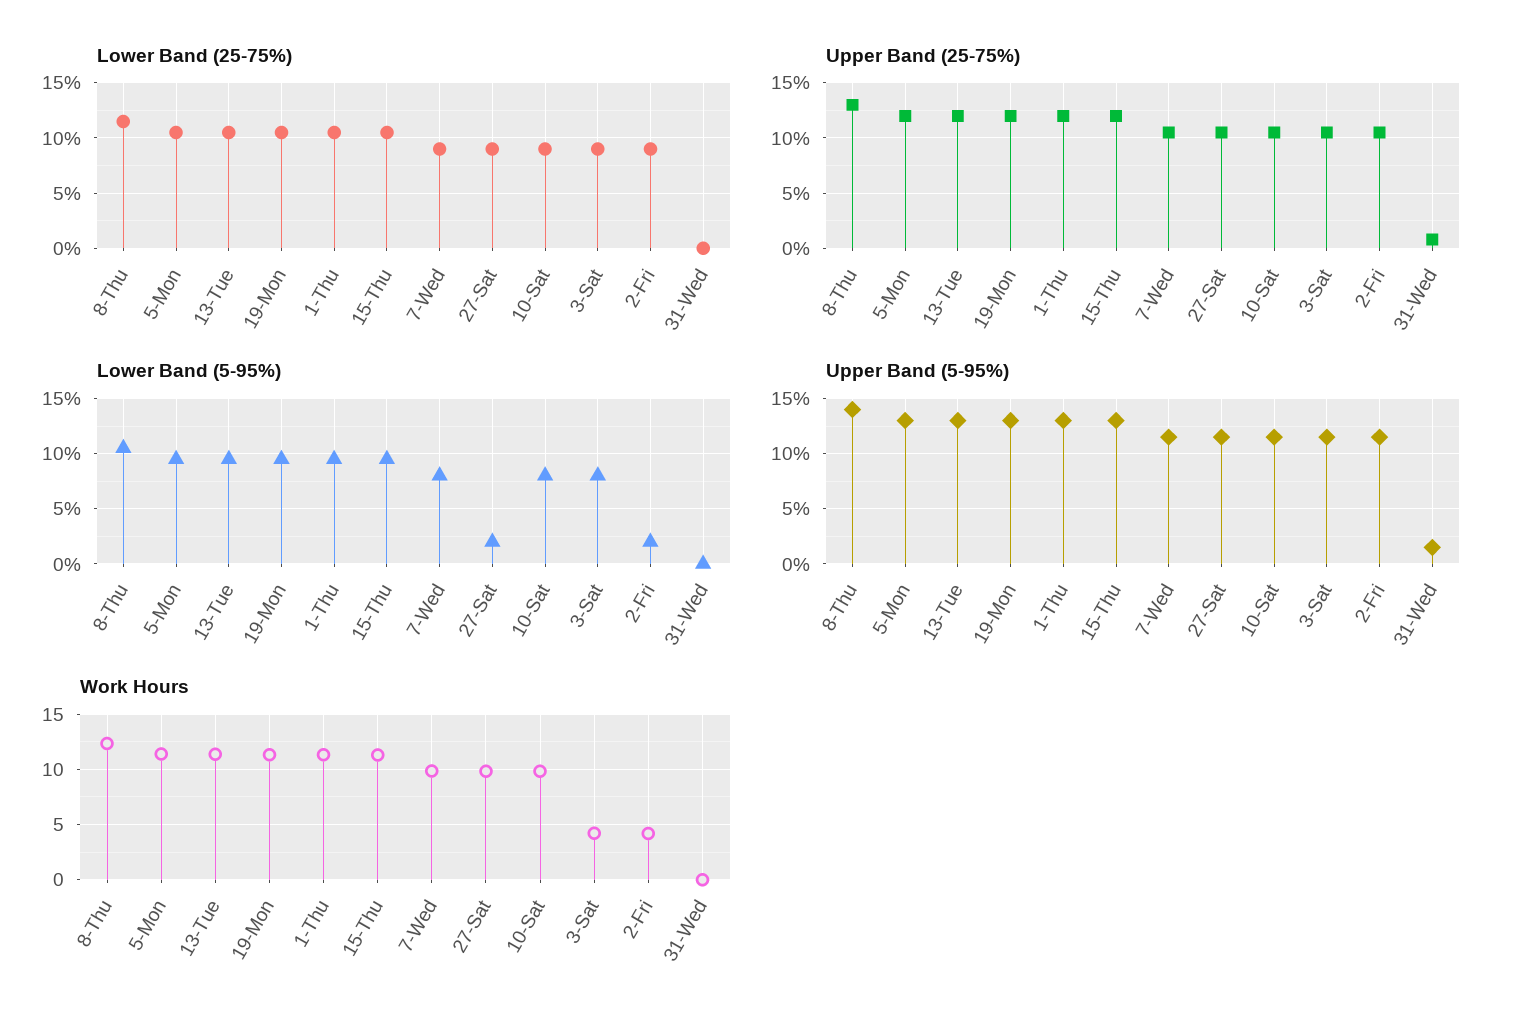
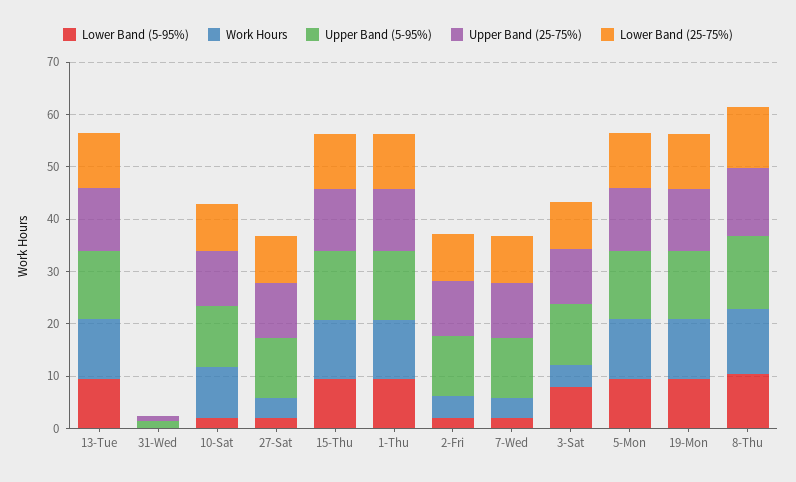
Lower Band (5-95%), 7-Wed: 8 -> 2
Lower Band (5-95%), 10-Sat: 8 -> 2
Work Hours, 7-Wed: 10 -> 4
Work Hours, 27-Sat: 10 -> 4

